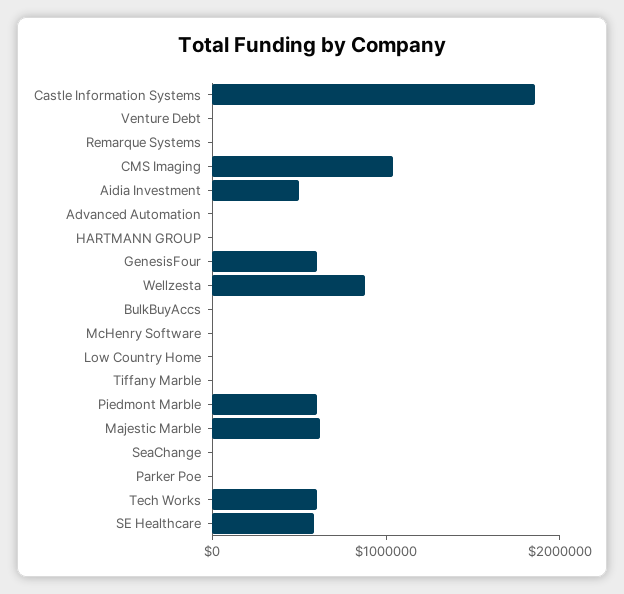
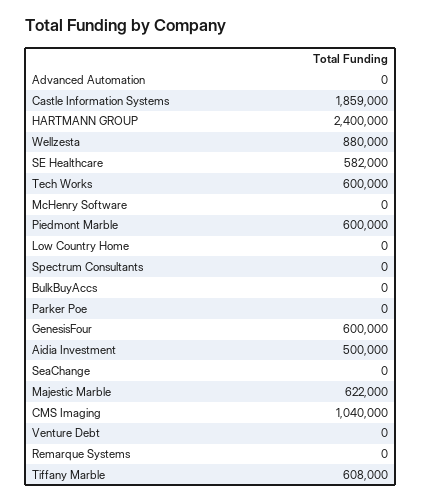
HARTMANN GROUP: 0 -> 2400000
Tiffany Marble: 0 -> 608000
Spectrum Consultants: none -> 0

